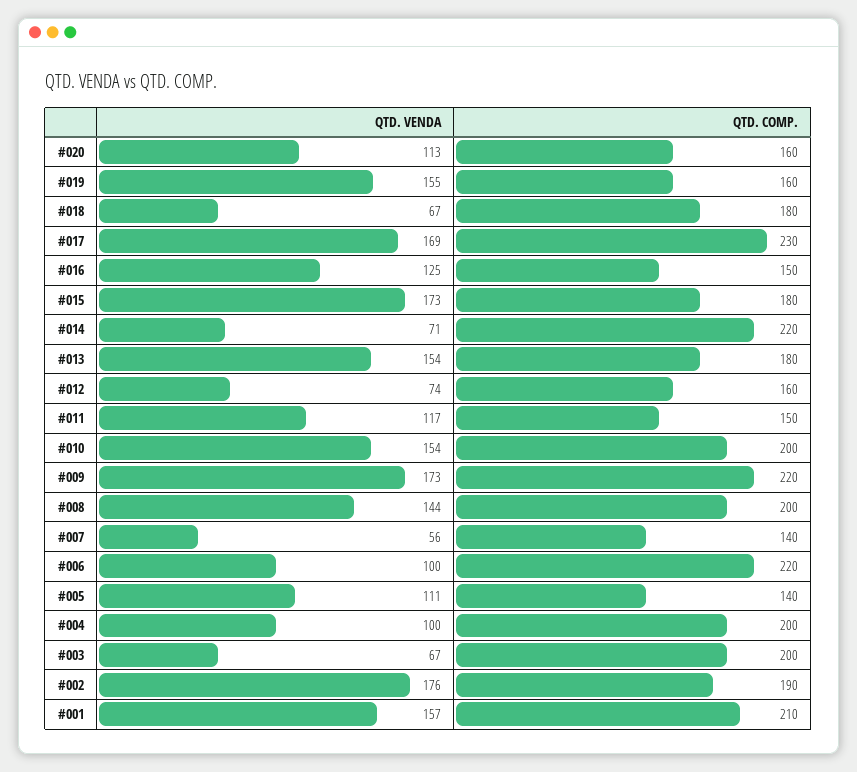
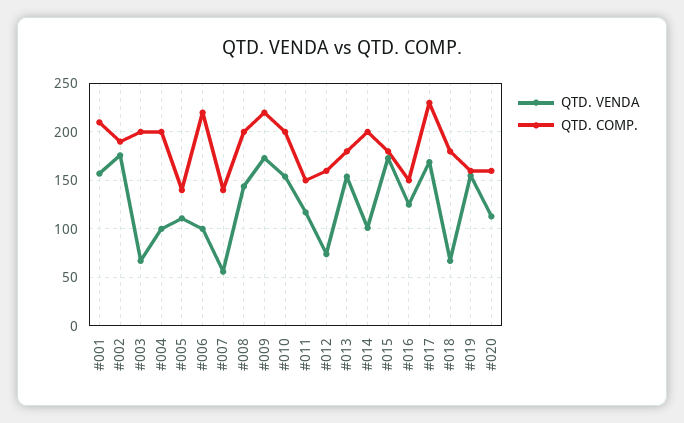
QTD. VENDA, #014: 71 -> 100
QTD. COMP., #014: 220 -> 200

